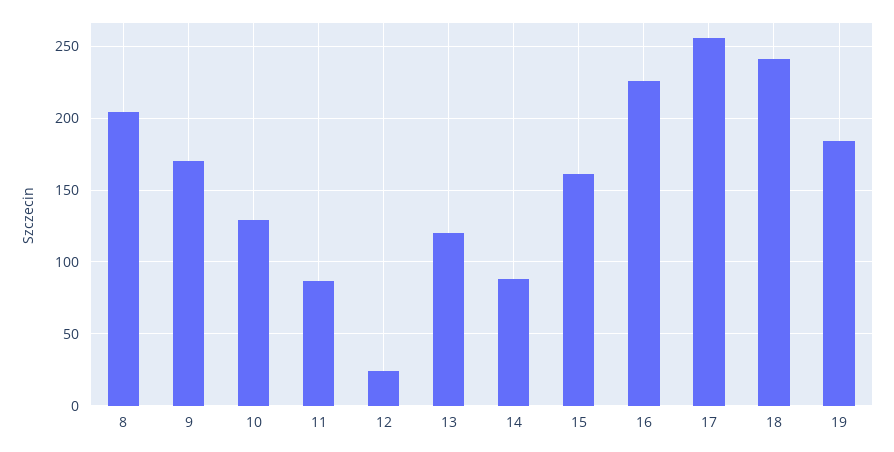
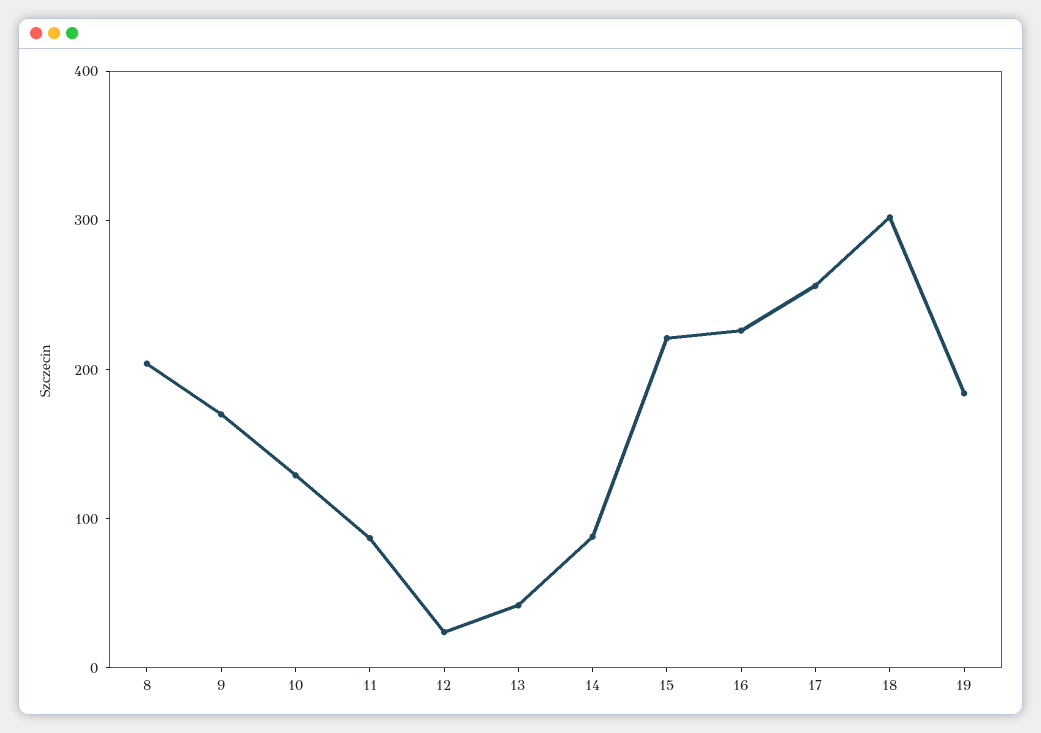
13: 120 -> 40
15: 160 -> 220
18: 240 -> 300

